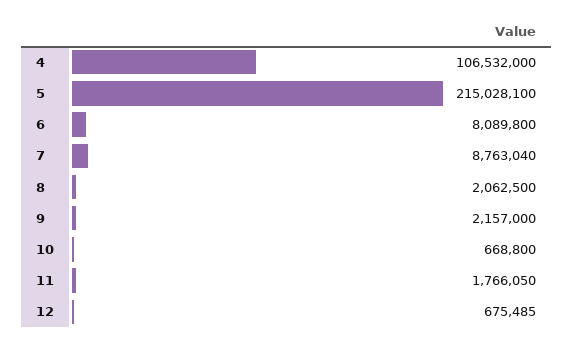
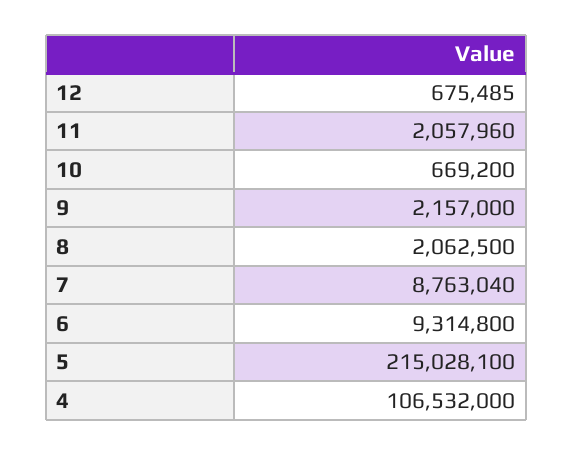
6: 8089800 -> 9314800
10: 668800 -> 669200
11: 1766050 -> 2057960

